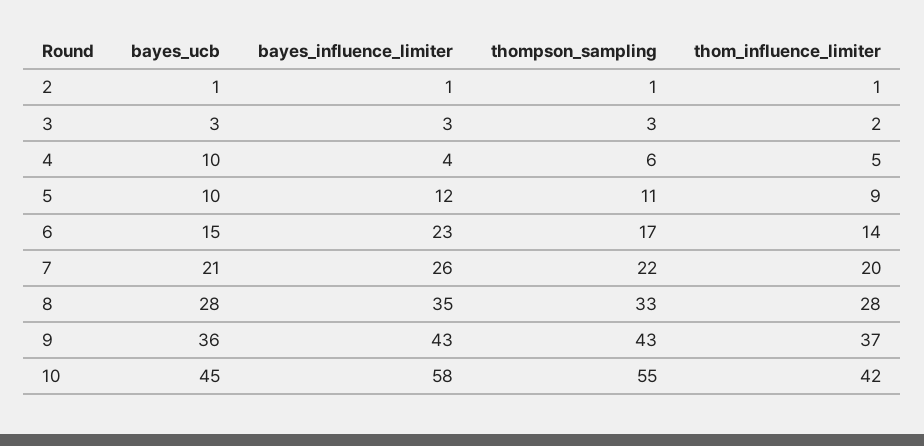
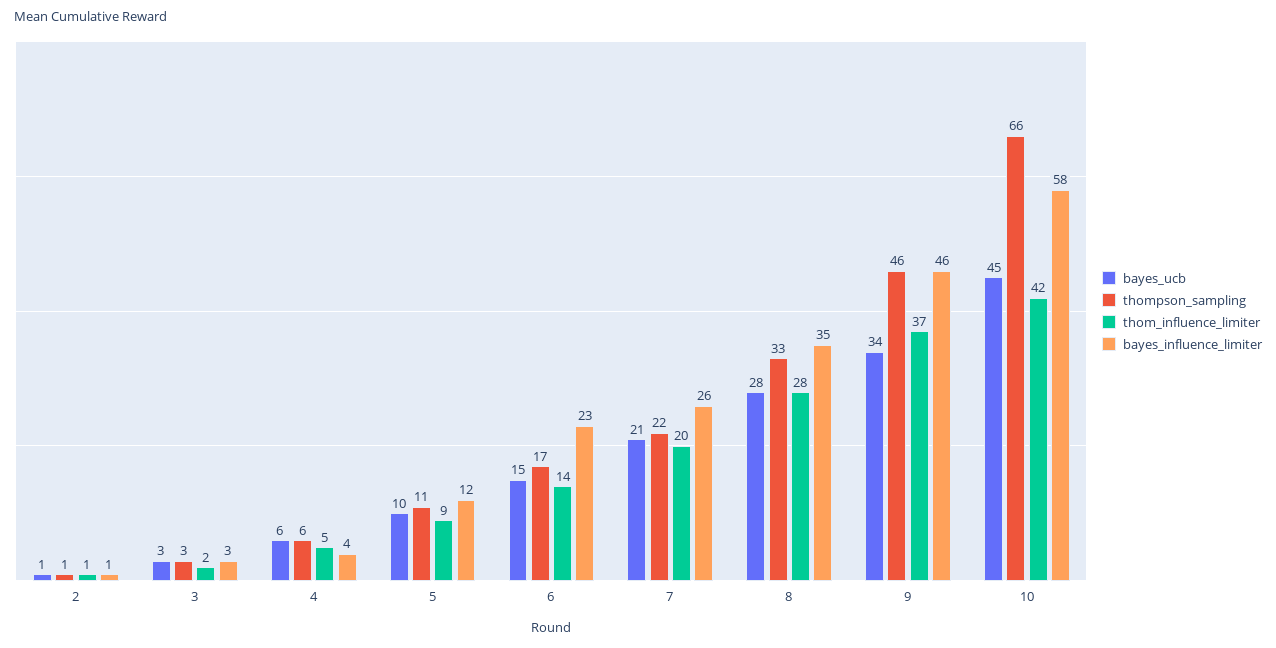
bayes_ucb, 4: 10 -> 6
bayes_ucb, 9: 36 -> 34
bayes_influence_limiter, 9: 43 -> 46
thompson_sampling, 9: 43 -> 46
thompson_sampling, 10: 55 -> 66

